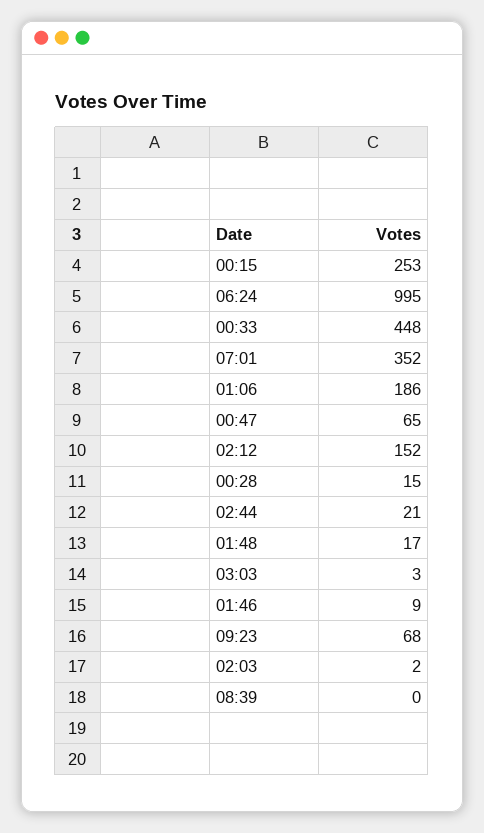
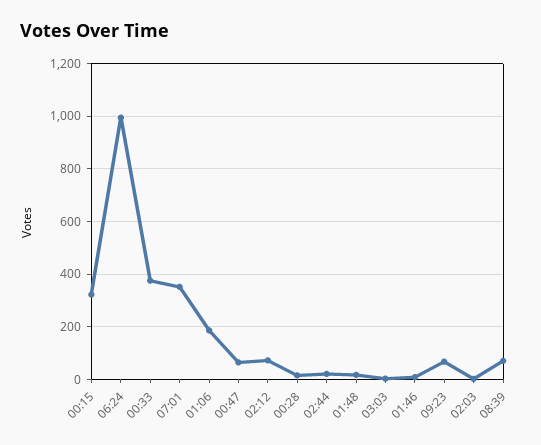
00:15: 253 -> 325
00:33: 448 -> 375
02:12: 152 -> 75
08:39: 0 -> 75

